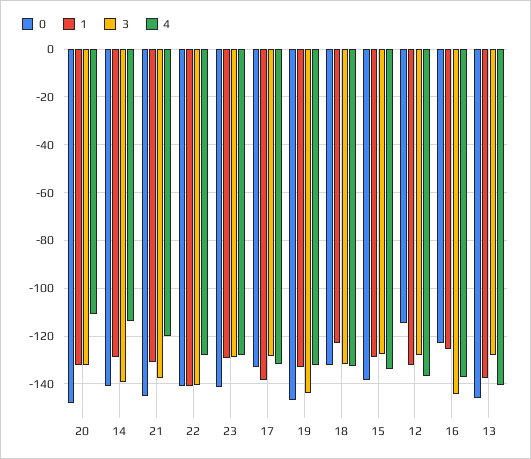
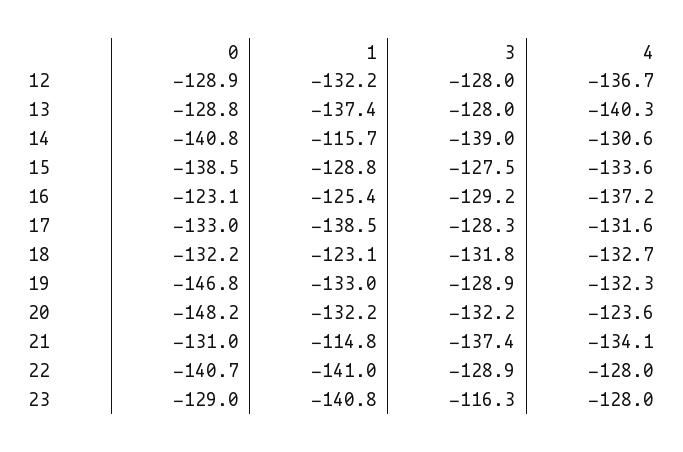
4, 20: -110 -> -123.6
1, 14: -130 -> -115.7
4, 14: -115 -> -130.6
0, 21: -145 -> -131
1, 21: -130 -> -114.8
4, 21: -120 -> -134.1
3, 22: -140 -> -128.9
0, 23: -140 -> -129
1, 23: -130 -> -140.8
3, 23: -130 -> -116.3
3, 19: -145 -> -128.9
0, 12: -115 -> -128.9
3, 16: -145 -> -129.2
0, 13: -145 -> -128.8

